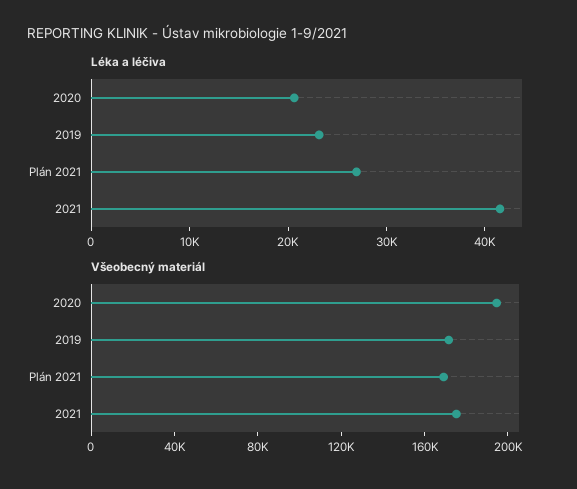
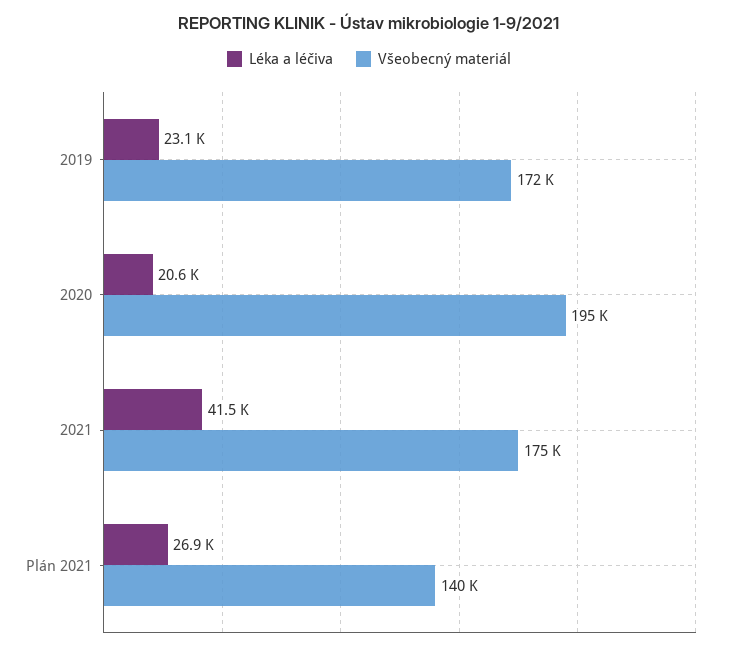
Všeobecný materiál, Plán 2021: 170000 -> 140000

